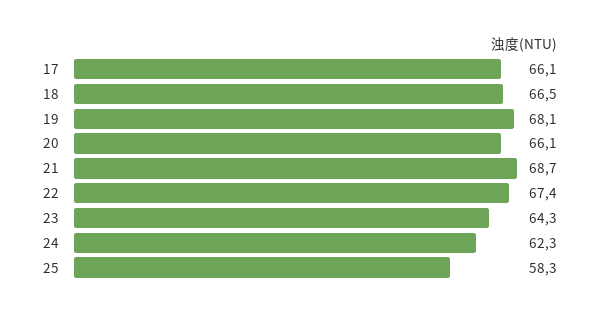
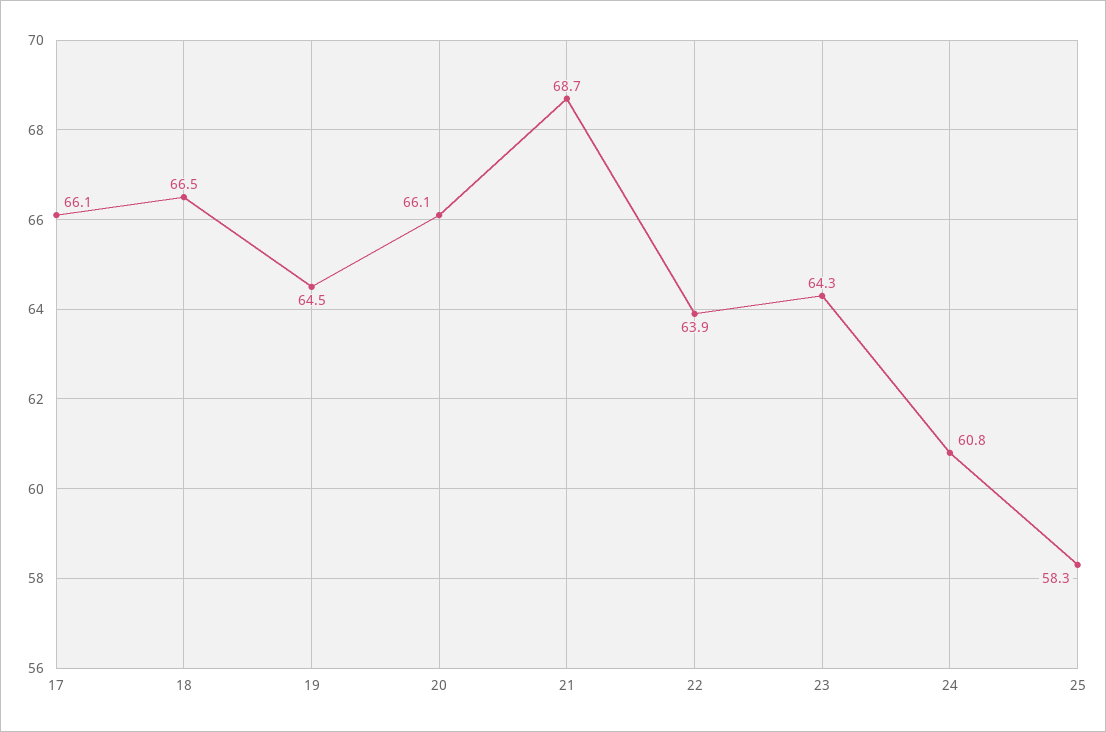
19: 68.1 -> 64.5
22: 67.4 -> 63.9
24: 62.3 -> 60.8

